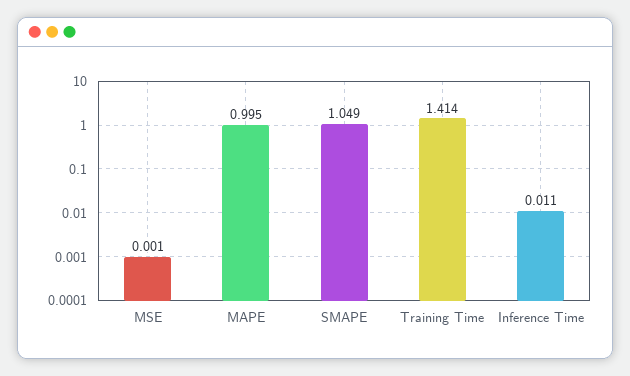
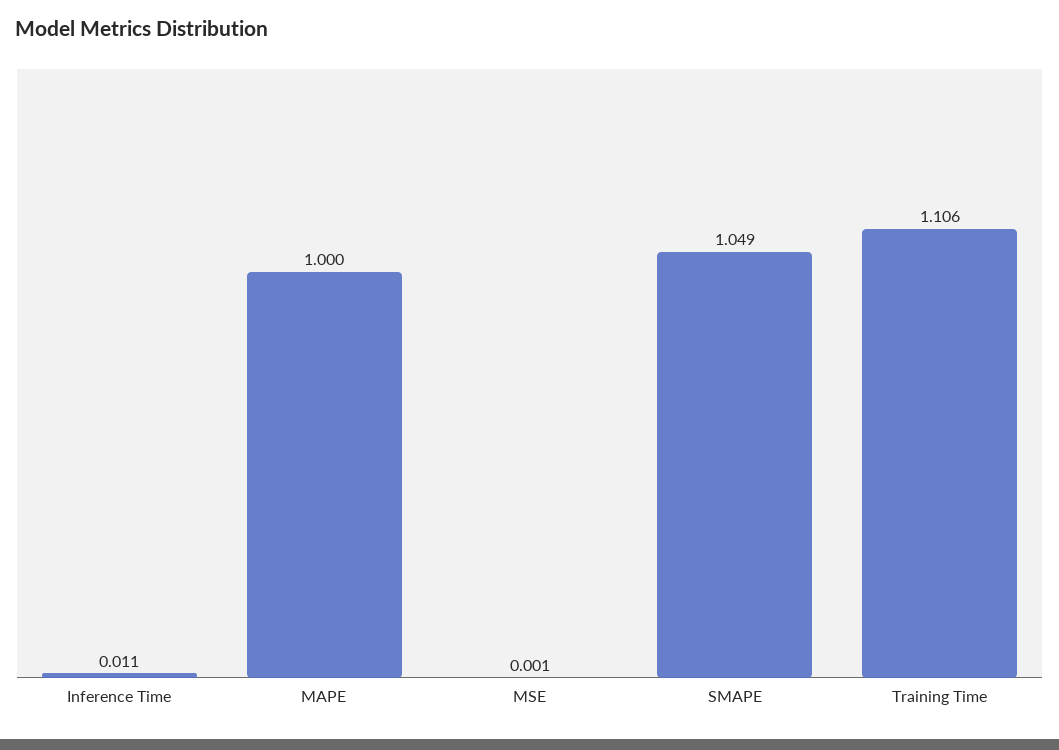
MAPE: 0.995 -> 1
Training Time: 1.414 -> 1.106

